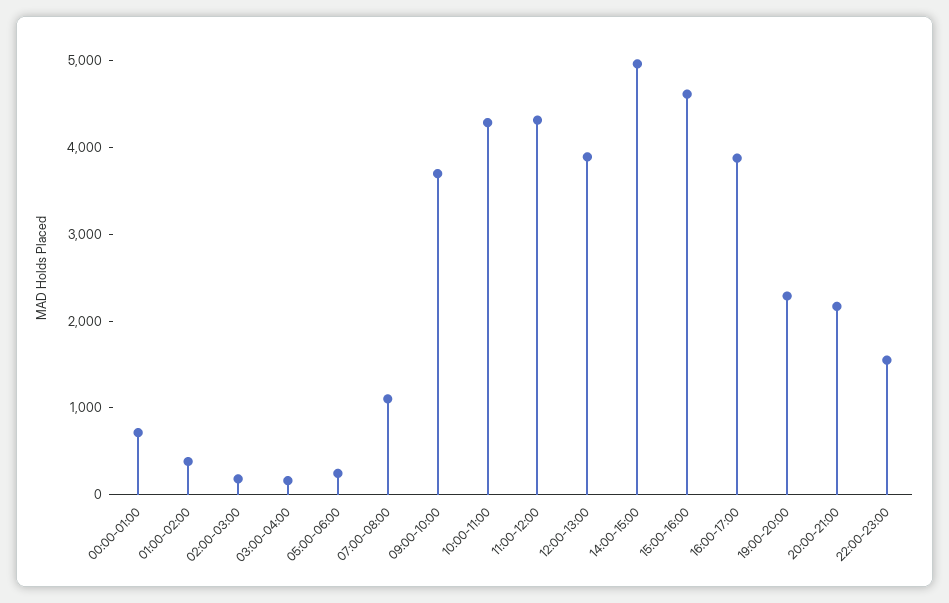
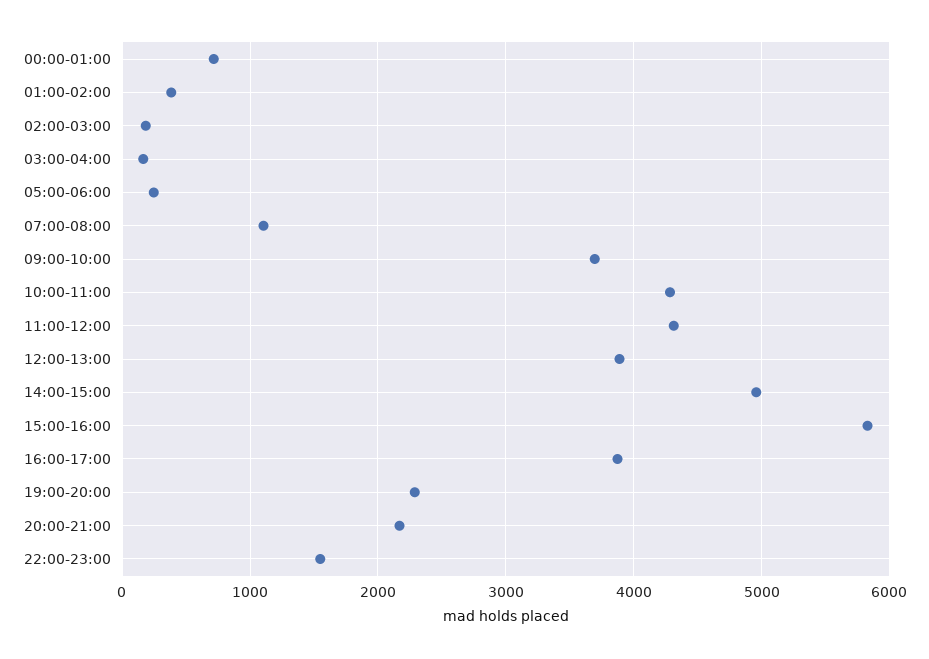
15:00-16:00: 4600 -> 5800

